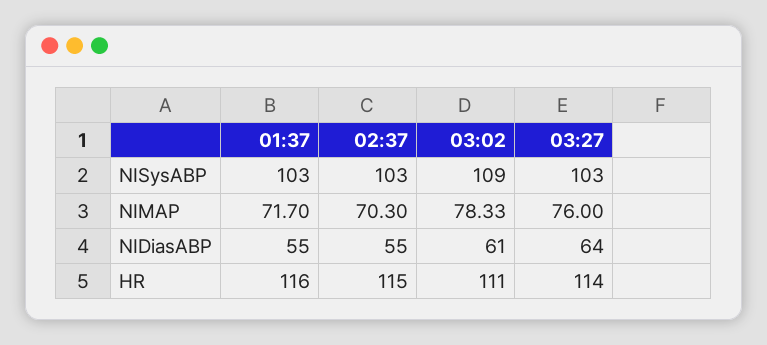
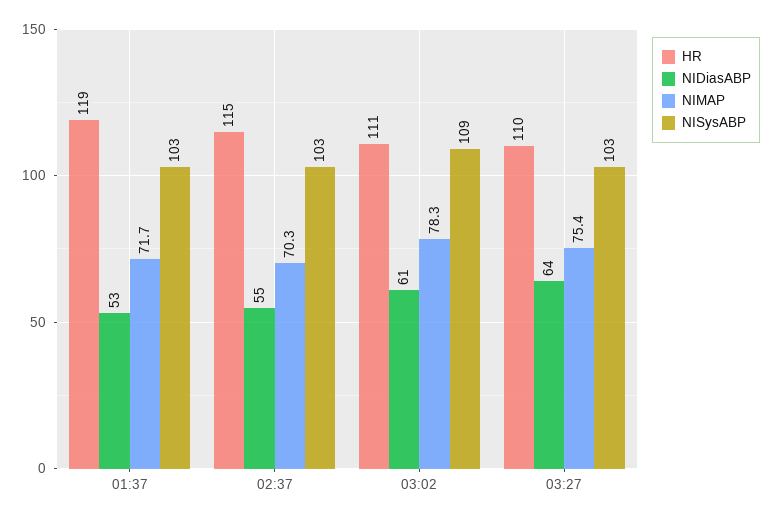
NIMAP, 03:27: 76 -> 75.4
NIDiasABP, 01:37: 55 -> 53
HR, 01:37: 116 -> 119
HR, 03:27: 114 -> 110

